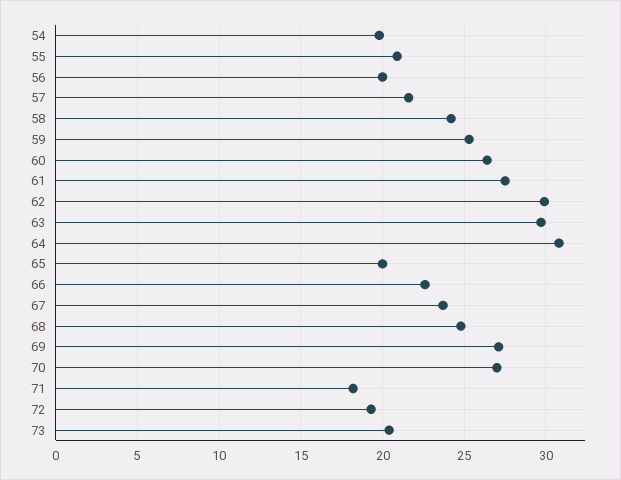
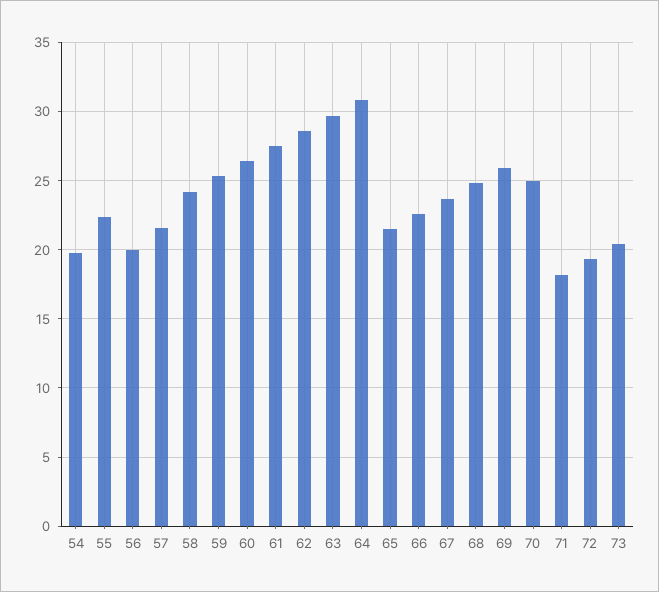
55: 21 -> 22.5
62: 30 -> 28.5
65: 20 -> 21.5
69: 27 -> 26
70: 27 -> 25

